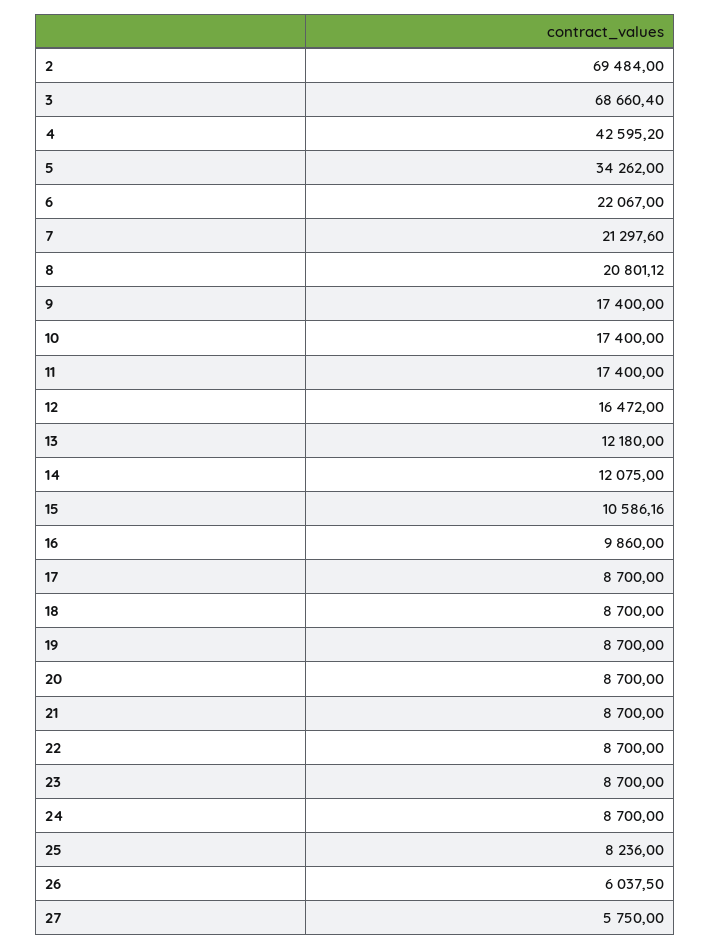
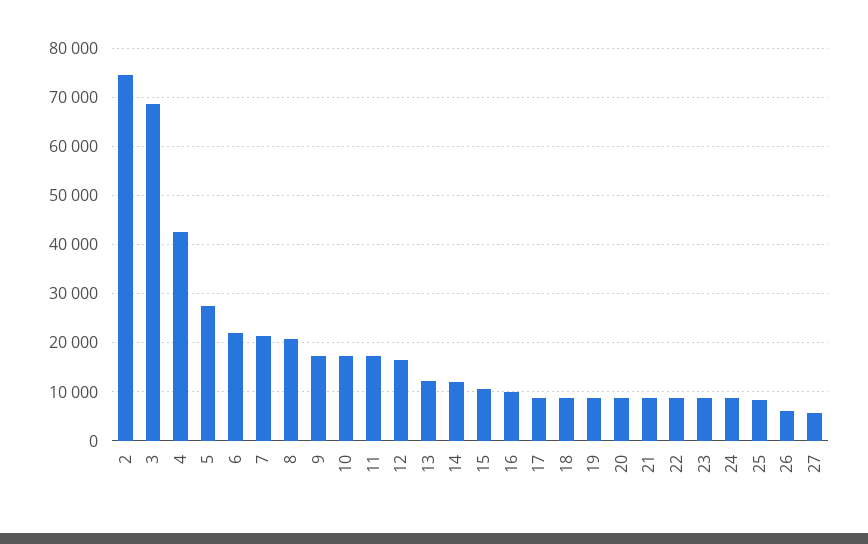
2: 69484 -> 74000
5: 34262 -> 28000

